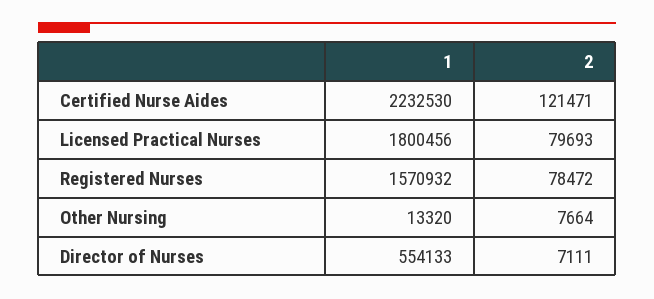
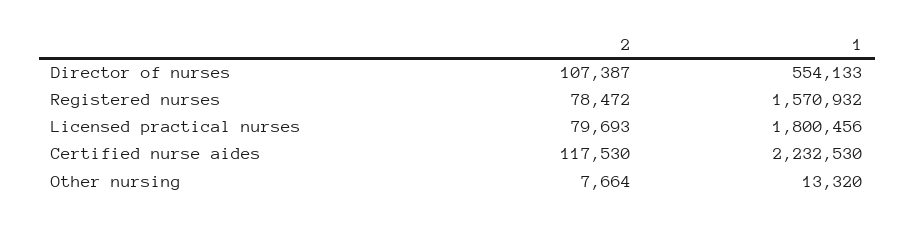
2, Certified Nurse Aides: 121471 -> 117530
2, Director of Nurses: 7111 -> 107387

